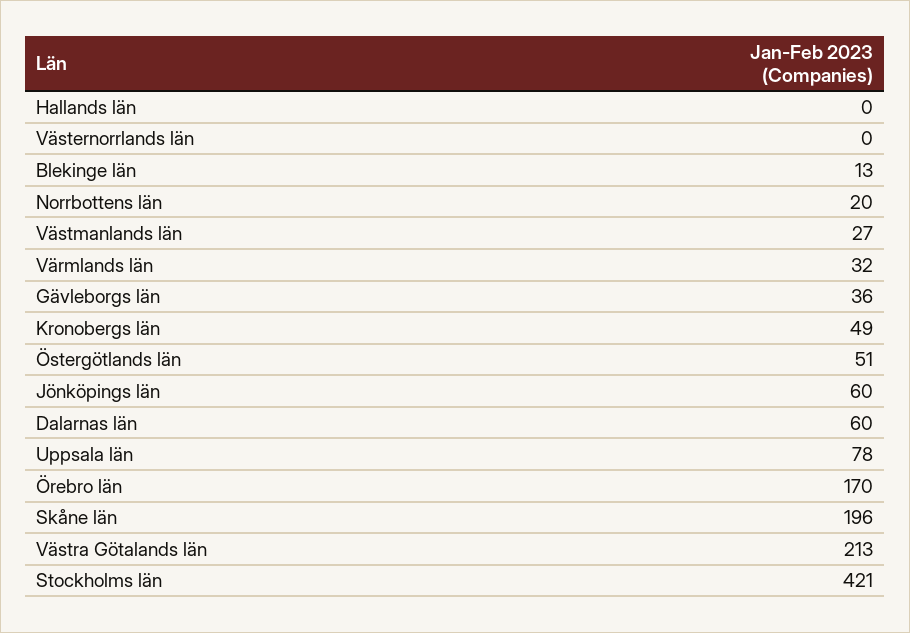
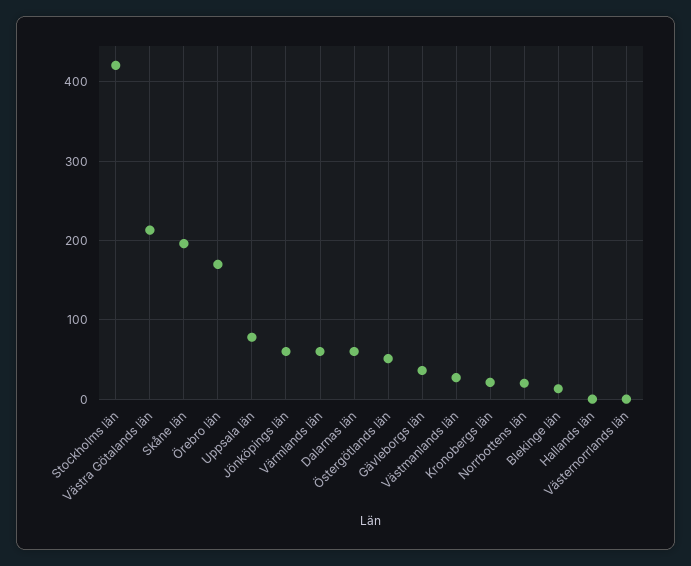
Värmlands län: 32 -> 60
Kronobergs län: 49 -> 20

